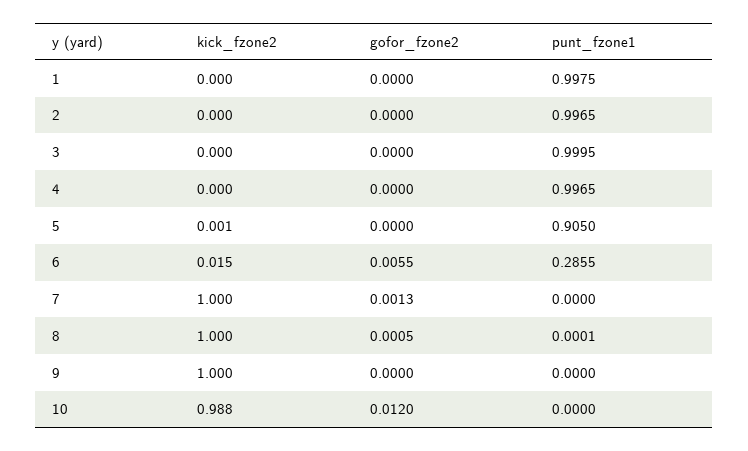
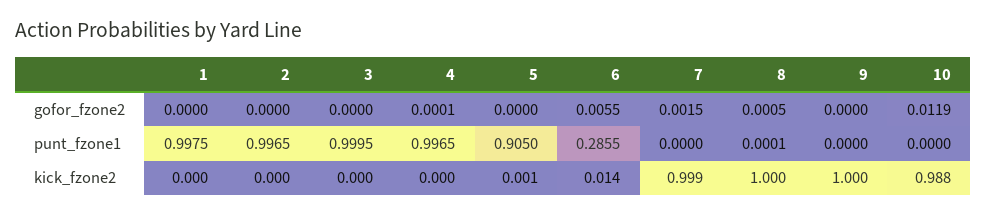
gofor_fzone2, 4: 0 -> 0.0001
kick_fzone2, 6: 0.015 -> 0.014
kick_fzone2, 7: 1 -> 0.999
gofor_fzone2, 7: 0.0013 -> 0.0015
gofor_fzone2, 10: 0.012 -> 0.0119

